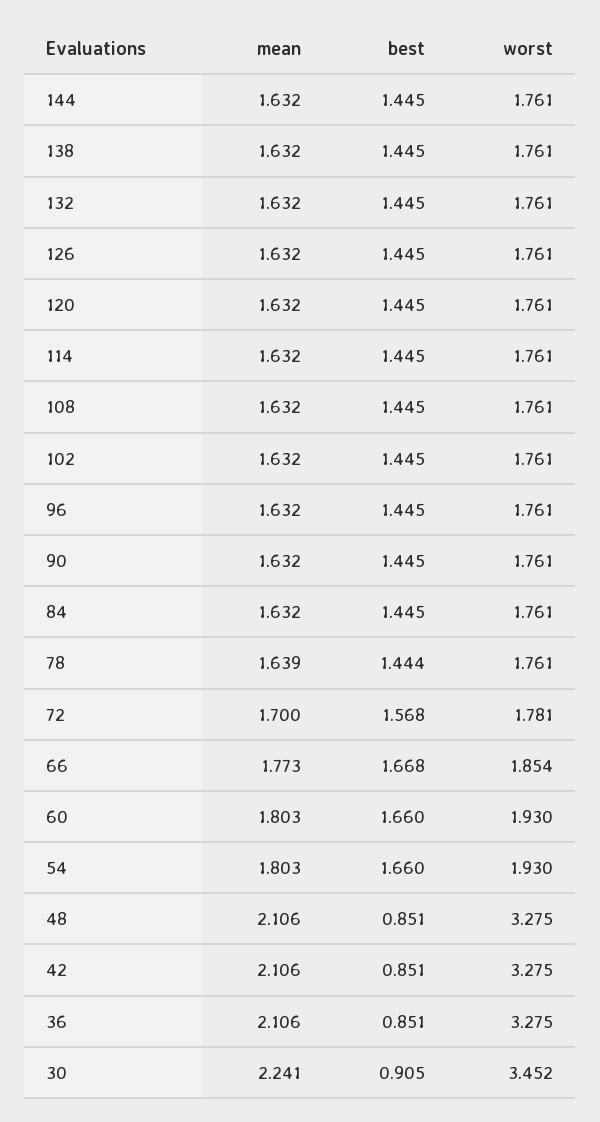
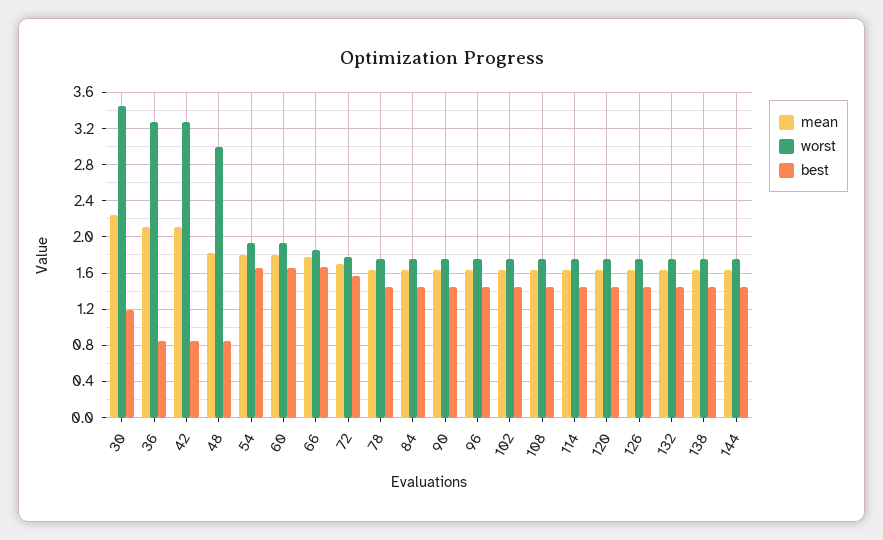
mean, 48: 2.106 -> 1.8
worst, 48: 3.275 -> 3
best, 30: 0.905 -> 1.2

